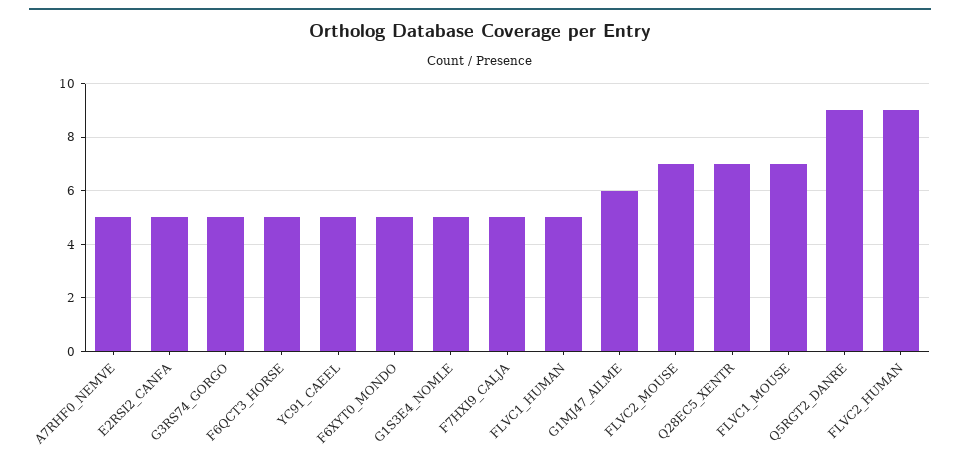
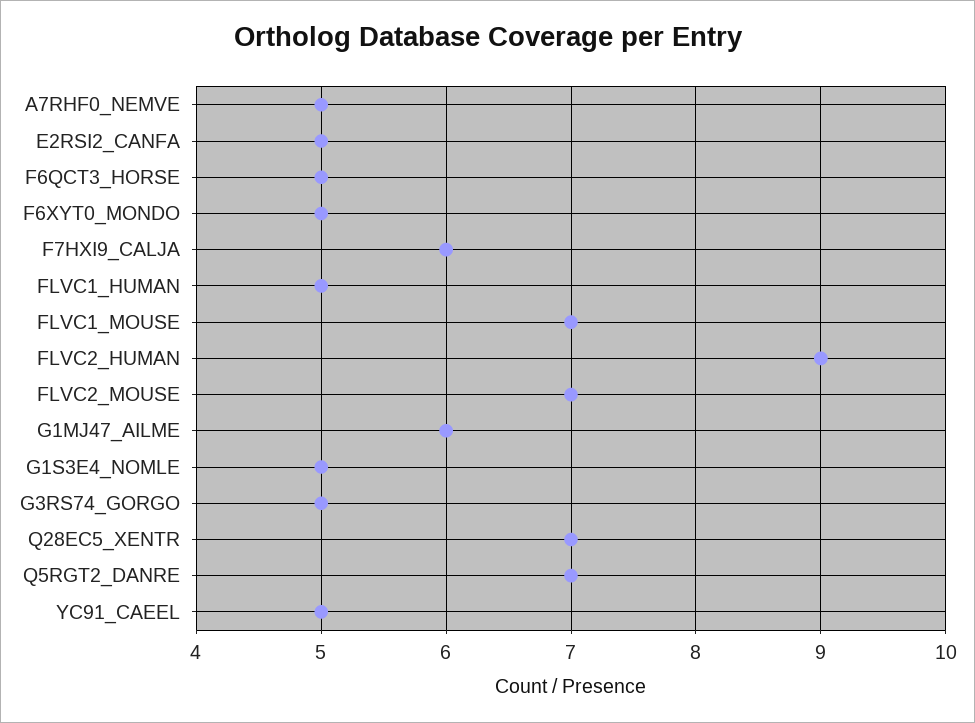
F7HXI9_CALJA: 5 -> 6
Q5RGT2_DANRE: 9 -> 7

